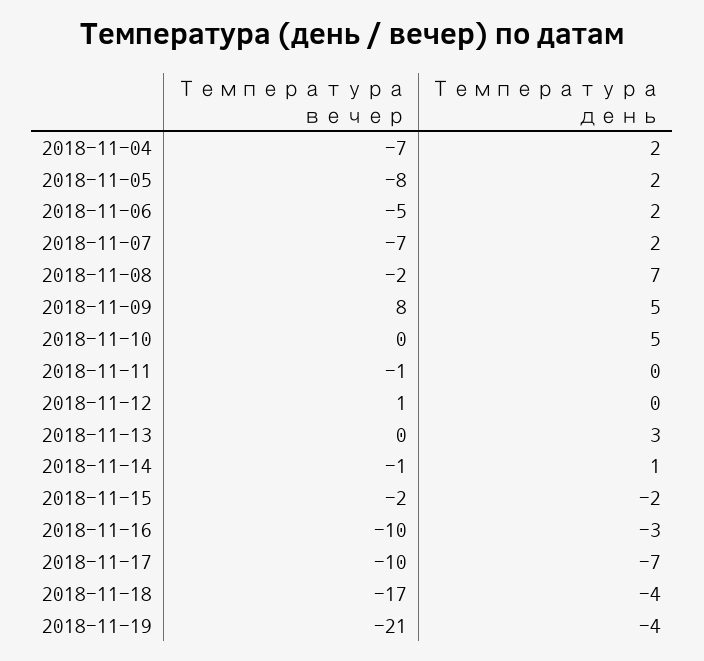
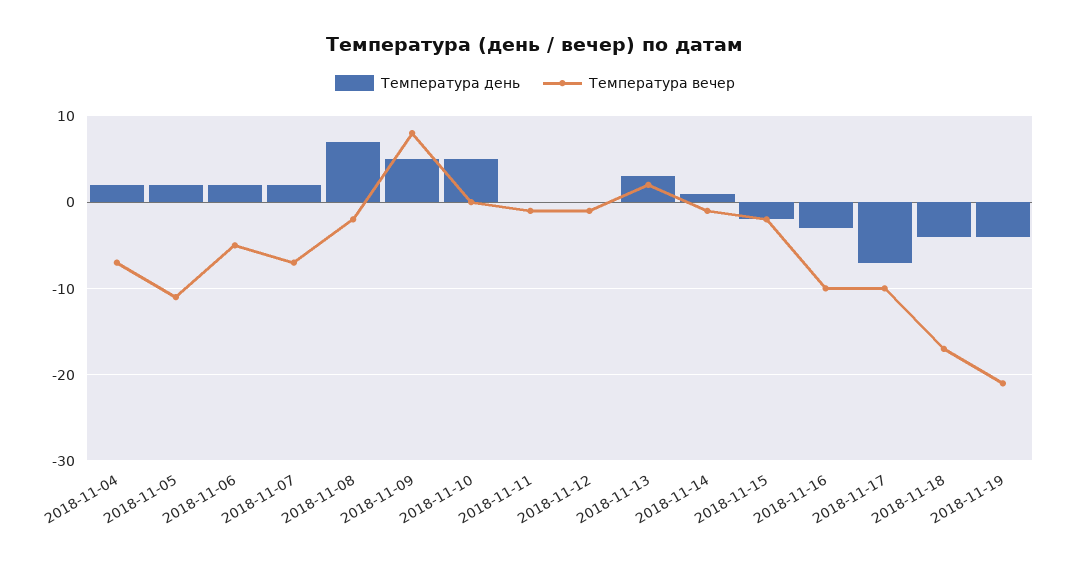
Температура вечер, 2018-11-05: -8 -> -11
Температура вечер, 2018-11-12: 1 -> -1
Температура вечер, 2018-11-13: 0 -> 2

